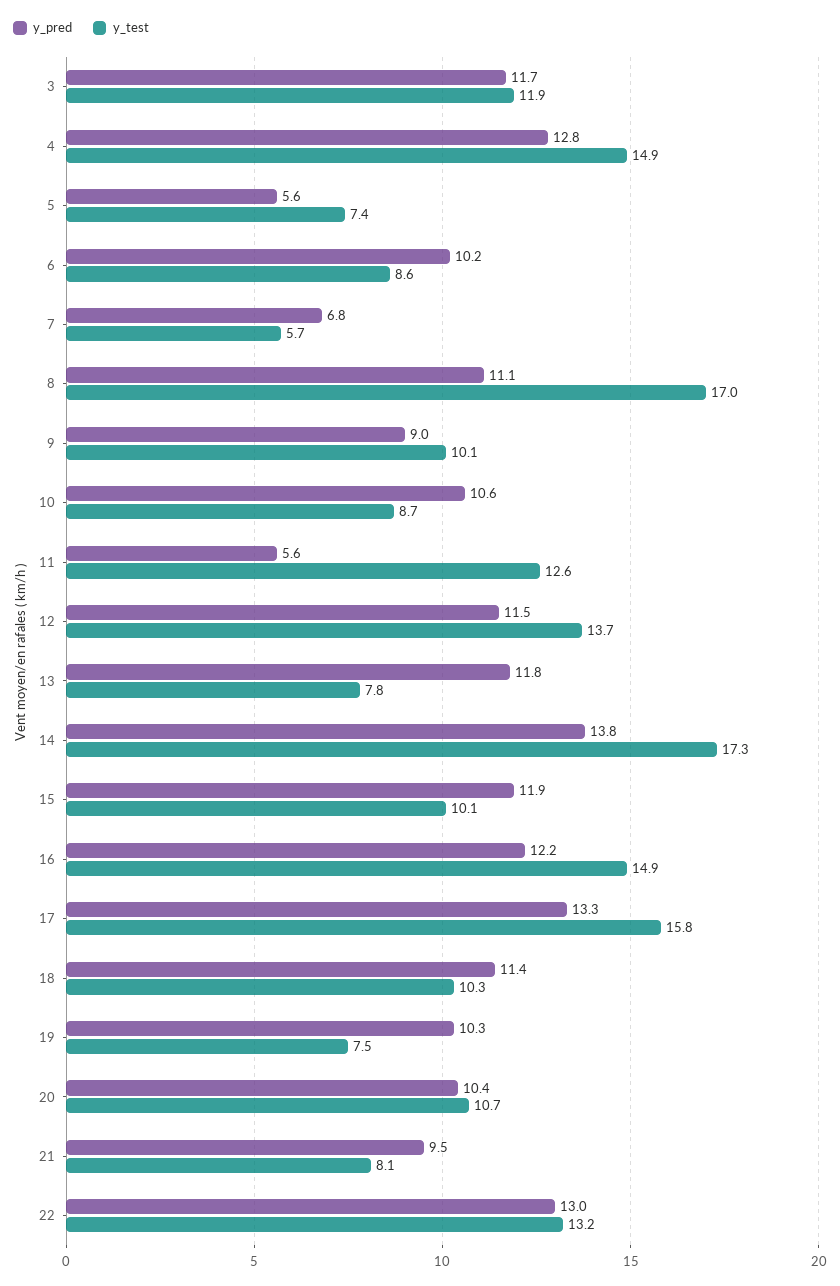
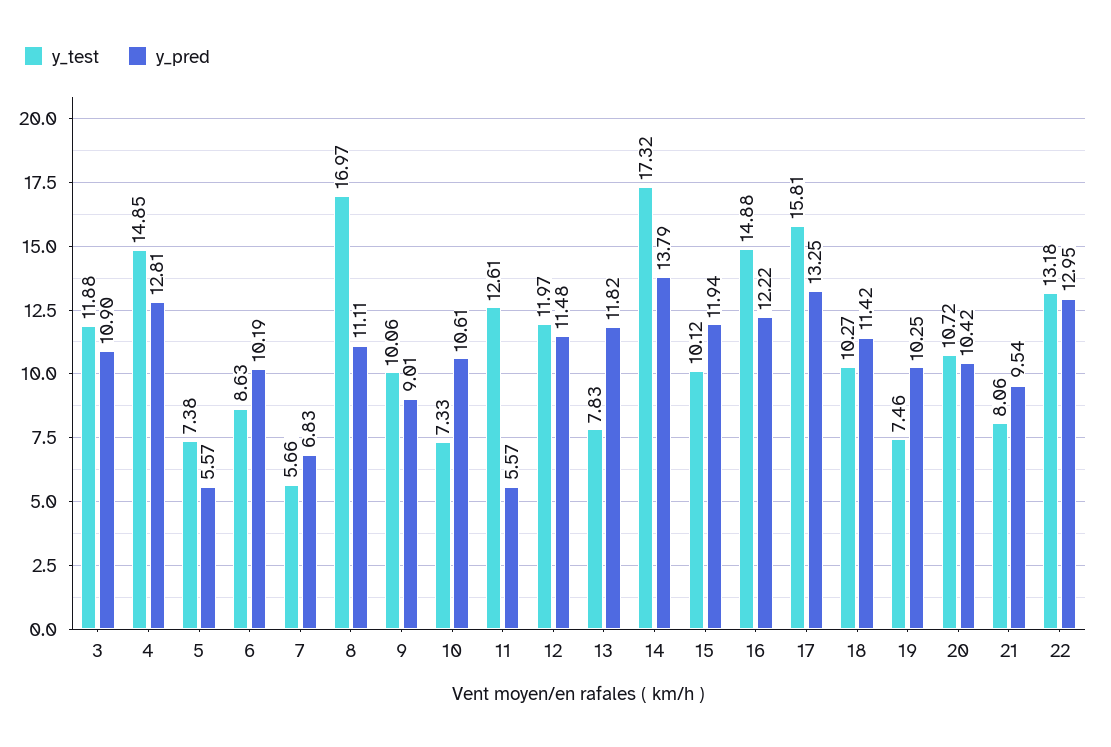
y_pred, 3: 11.7 -> 10.9
y_test, 10: 8.7 -> 7.33
y_test, 12: 13.7 -> 11.97

